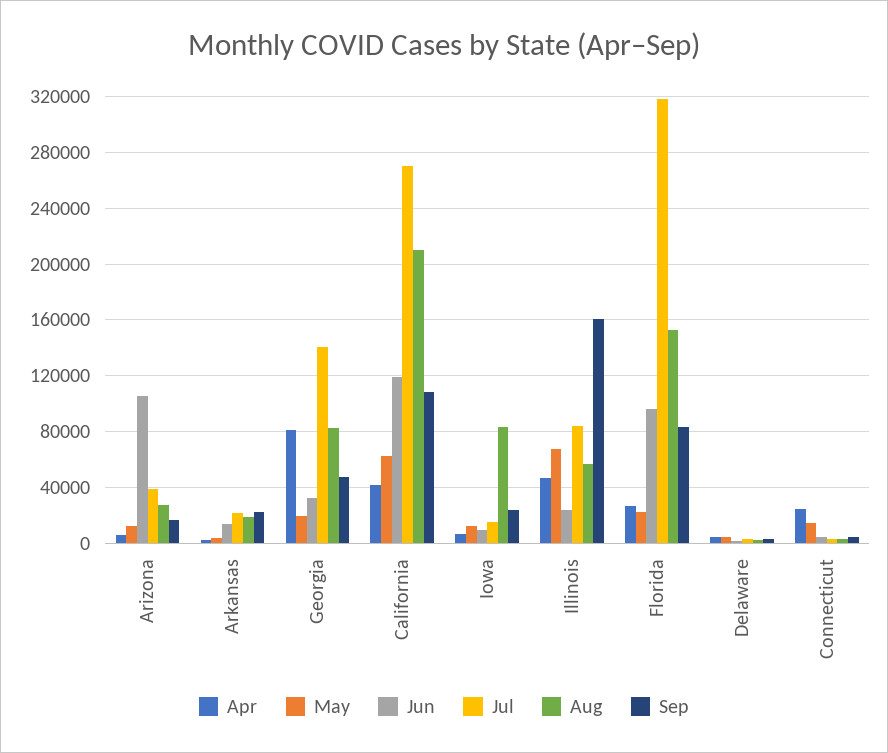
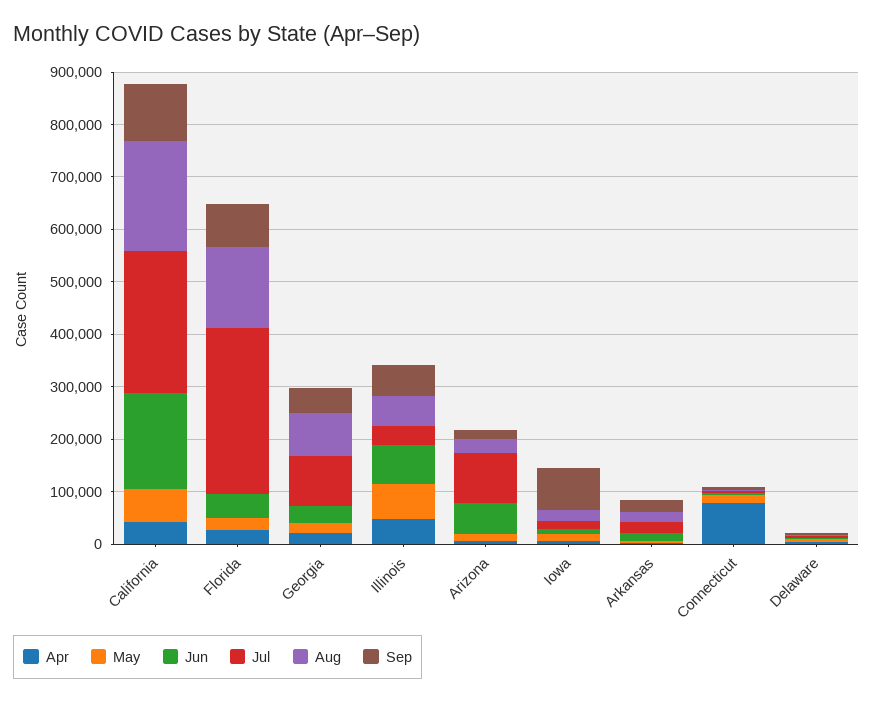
Jun, Arizona: 105000 -> 60000
Jul, Arizona: 40000 -> 100000
Apr, Georgia: 80000 -> 20000
Jul, Georgia: 140000 -> 100000
Jun, California: 120000 -> 180000
Aug, Iowa: 85000 -> 20000
Sep, Iowa: 25000 -> 80000
Jun, Illinois: 25000 -> 80000
Jul, Illinois: 85000 -> 40000
Sep, Illinois: 160000 -> 60000
Jun, Florida: 95000 -> 40000
Apr, Connecticut: 25000 -> 80000

